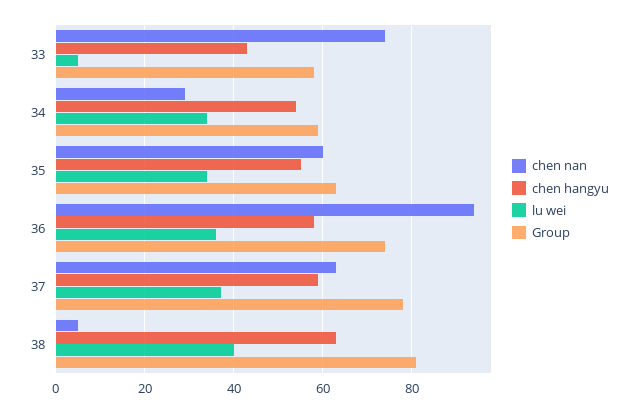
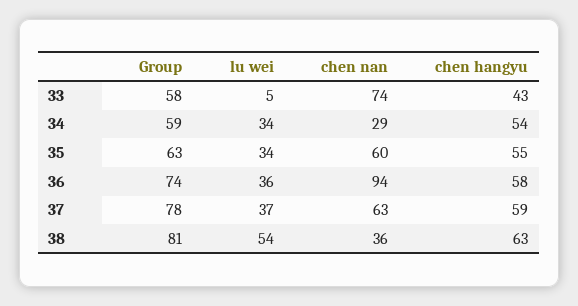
chen nan, 38: 5 -> 36
lu wei, 38: 40 -> 54

